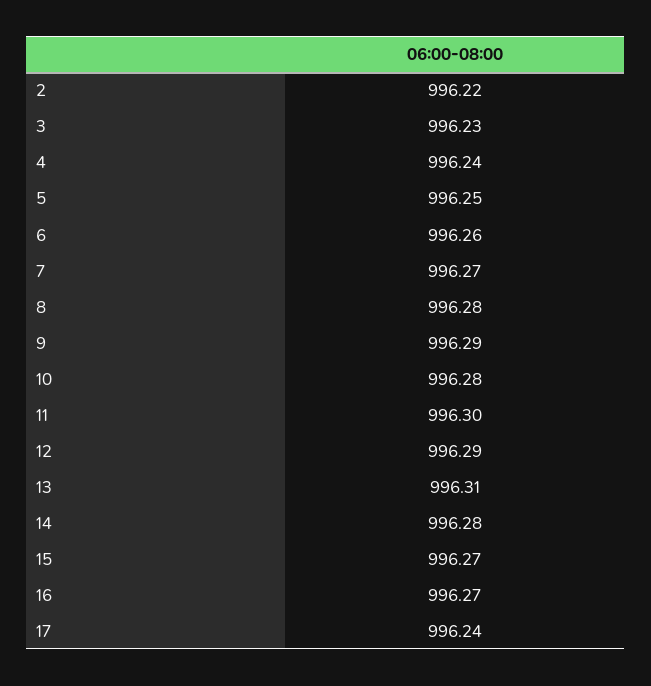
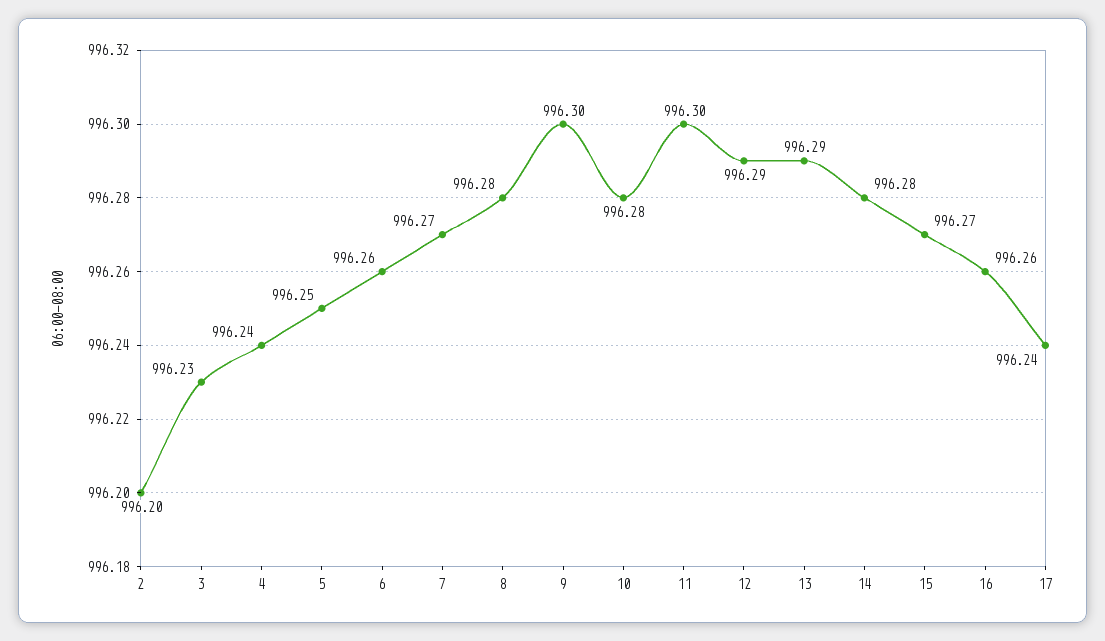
2: 996.22 -> 996.2
9: 996.29 -> 996.3
13: 996.31 -> 996.29
16: 996.27 -> 996.26

